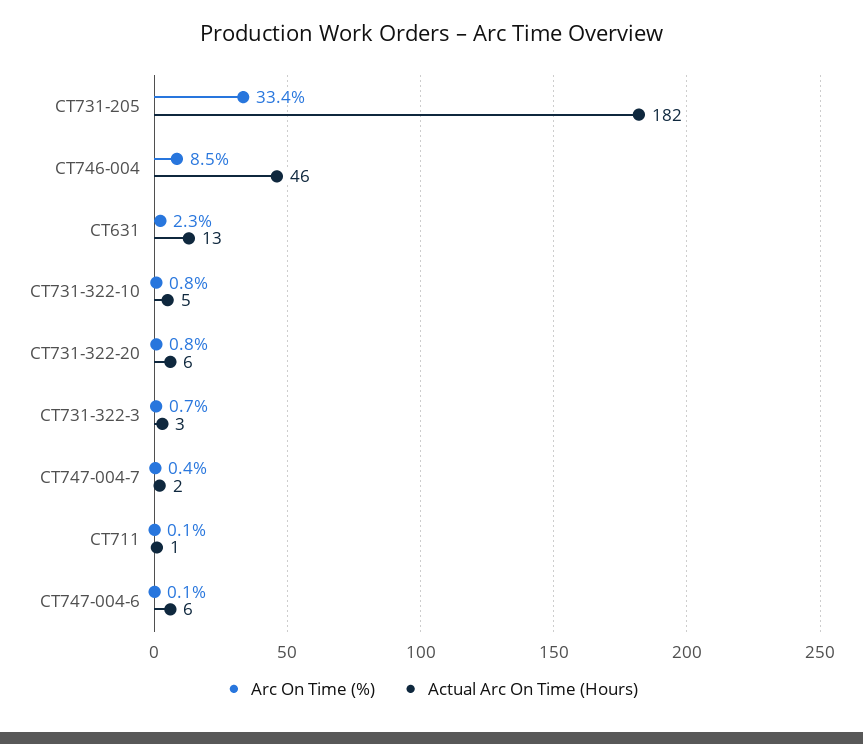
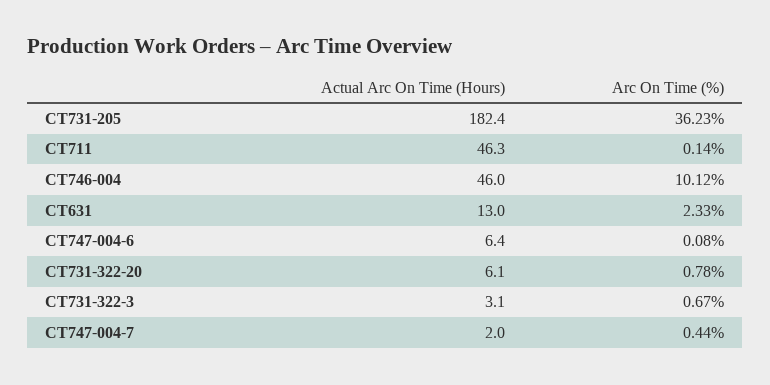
Arc On Time (%), CT731-205: 33.4 -> 36.23
Arc On Time (%), CT746-004: 8.5 -> 10.12
Arc On Time (%), CT731-322-10: 0.8 -> none
Actual Arc On Time (Hours), CT731-322-10: 5 -> none
Actual Arc On Time (Hours), CT711: 1 -> 46.3

